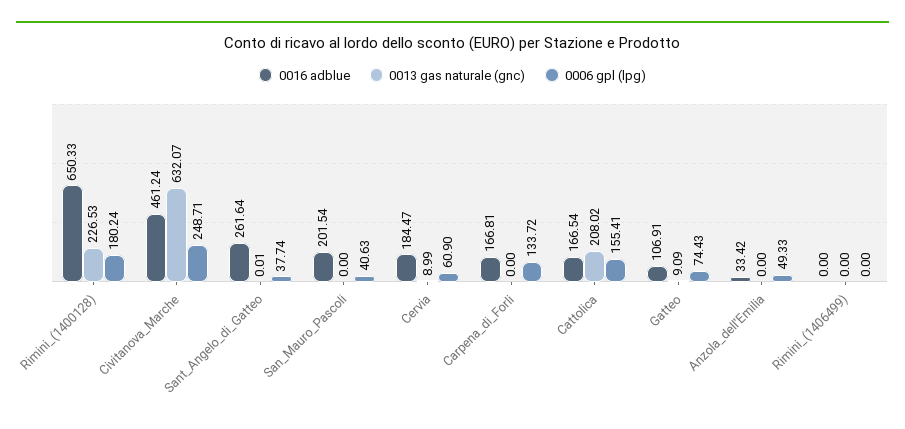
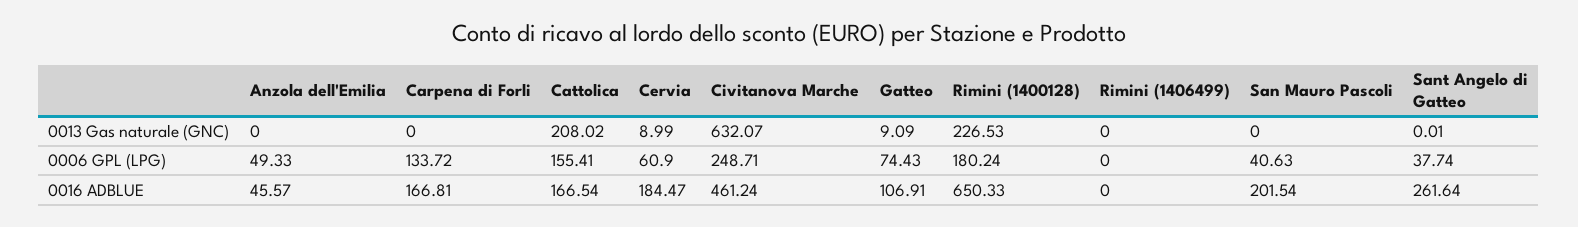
0016 adblue, Anzola_dell'Emilia: 33.42 -> 45.57

